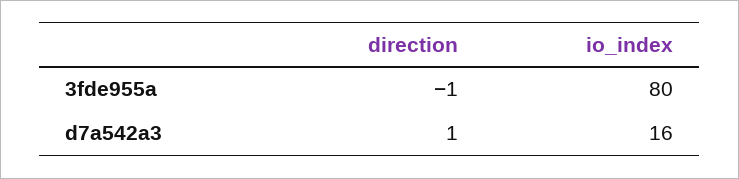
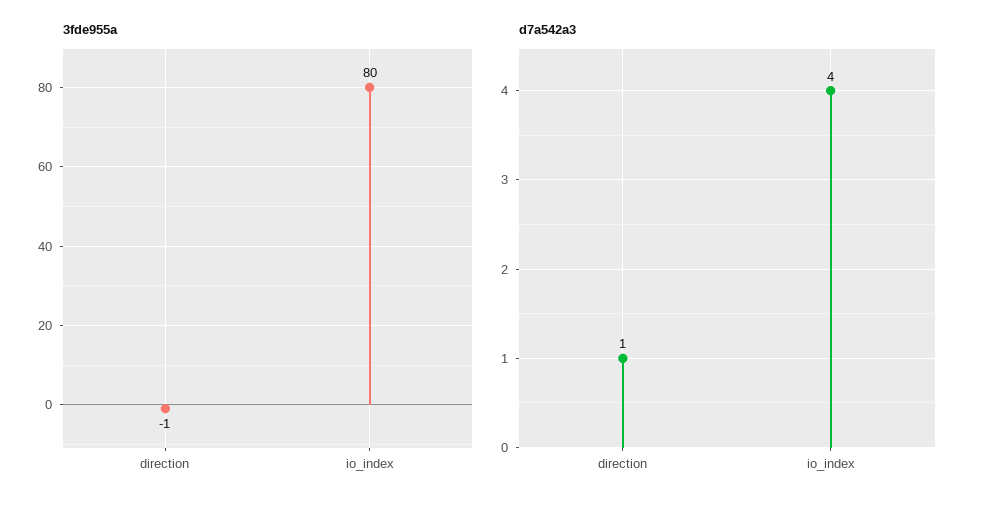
d7a542a3, io_index: 16 -> 4

